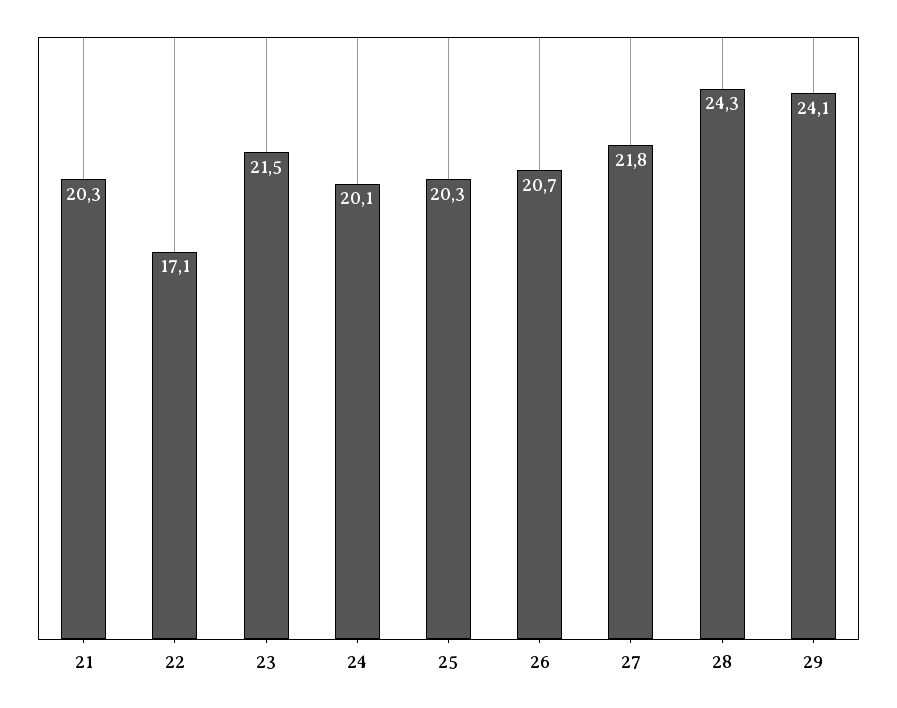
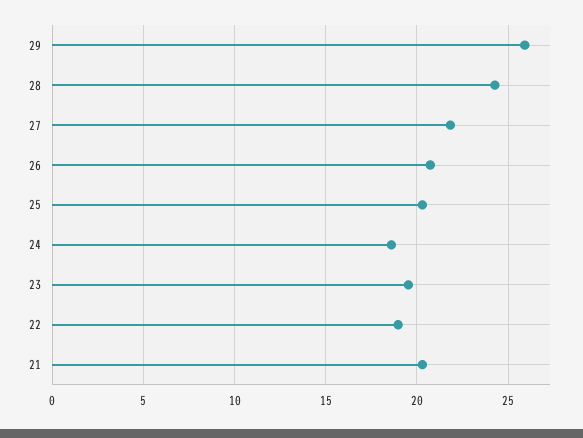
22: 17.1 -> 19
23: 21.5 -> 19.5
24: 20.1 -> 18.5
29: 24.1 -> 26

